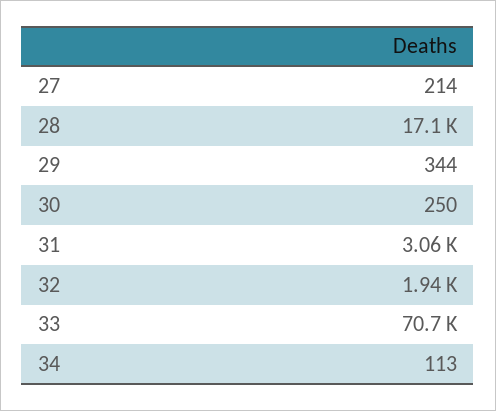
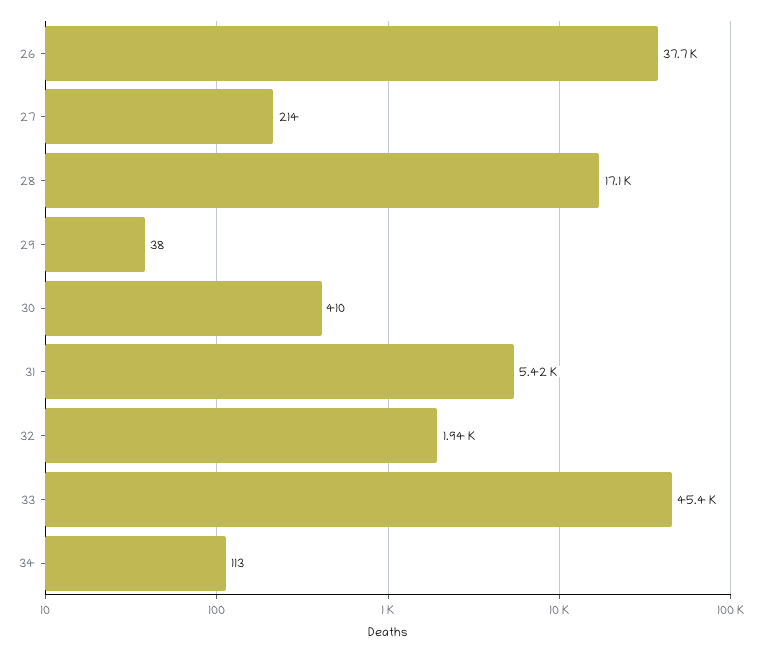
29: 344 -> 38
30: 250 -> 410
31: 3060 -> 5420
33: 70700 -> 45400
26: none -> 37700

